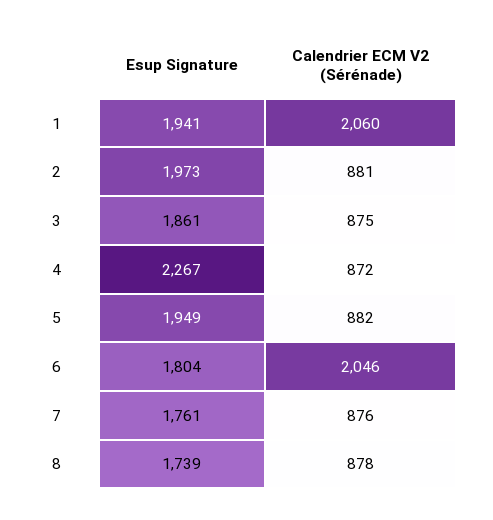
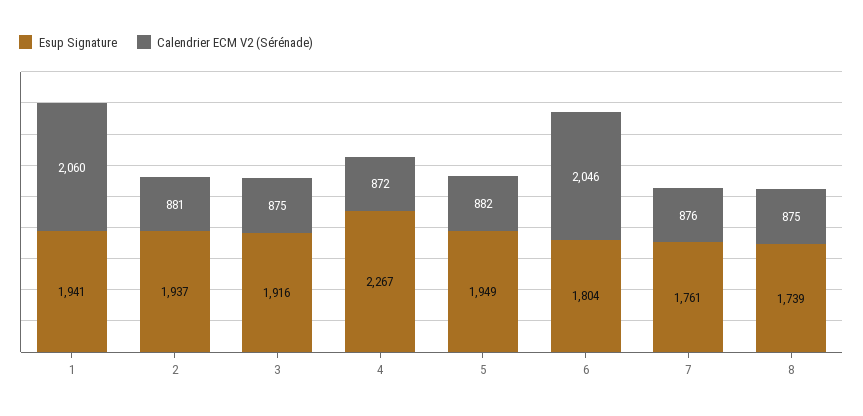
Esup Signature, 2: 1973 -> 1937
Esup Signature, 3: 1861 -> 1916
Calendrier ECM V2 (Sérénade), 8: 878 -> 875

